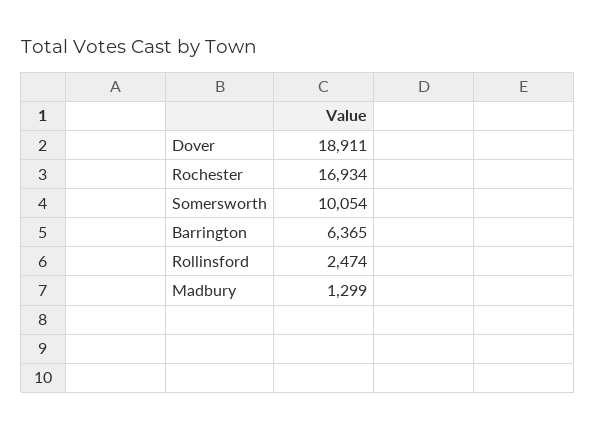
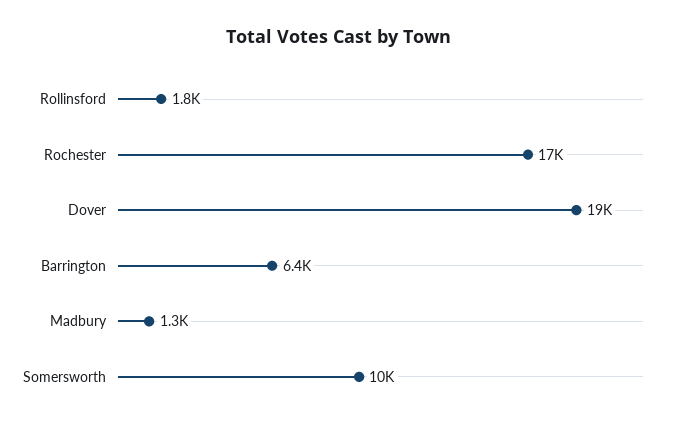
Rollinsford: 2474 -> 1800

